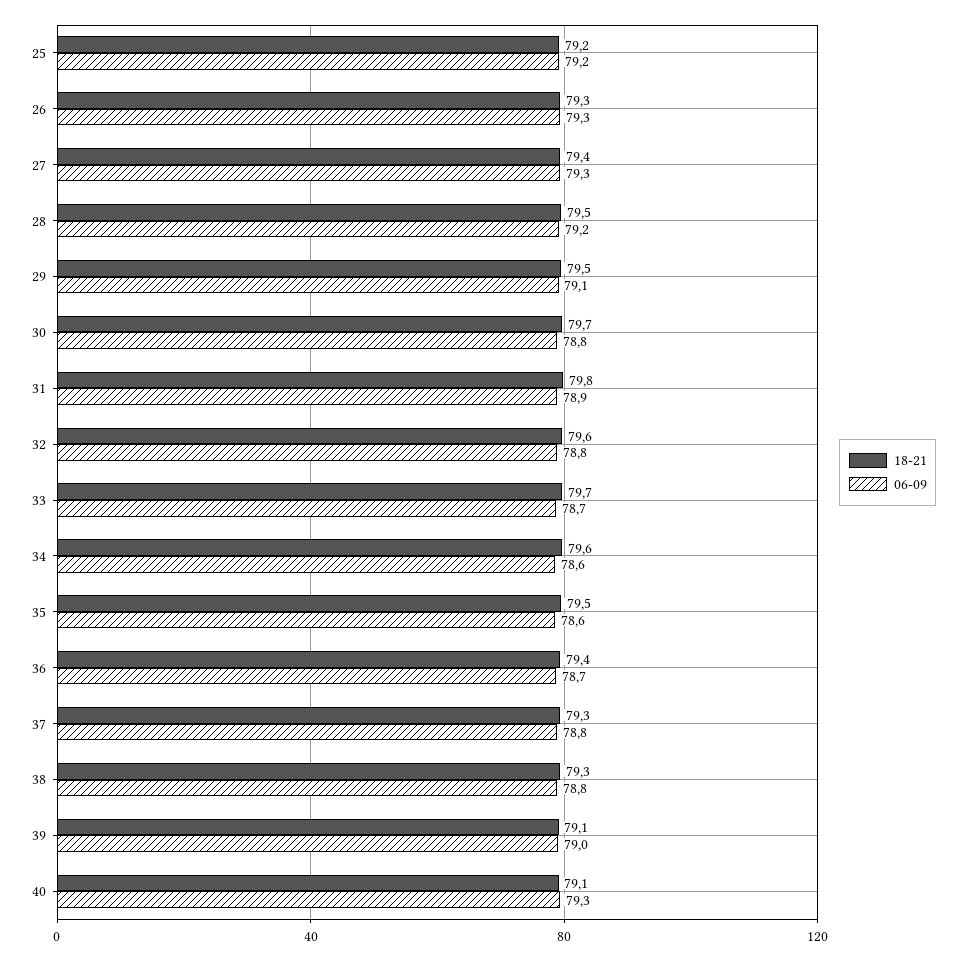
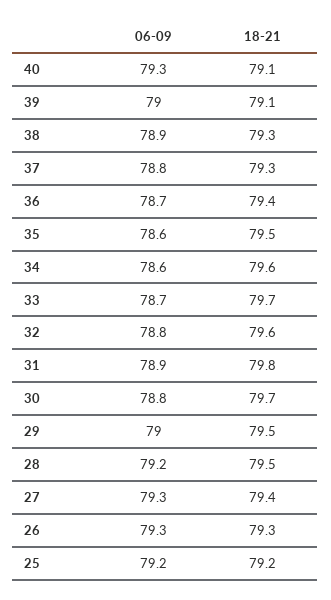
06-09, 29: 79.1 -> 79
06-09, 38: 78.8 -> 78.9

